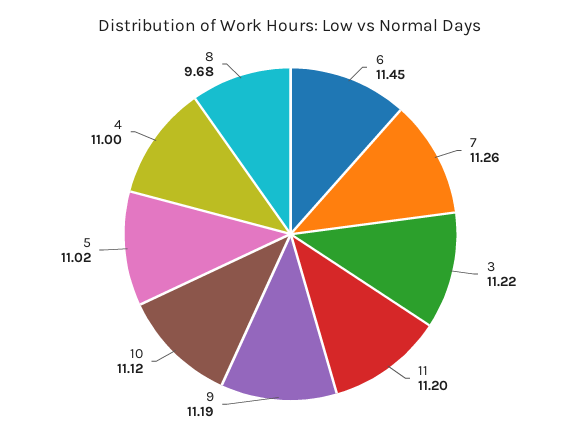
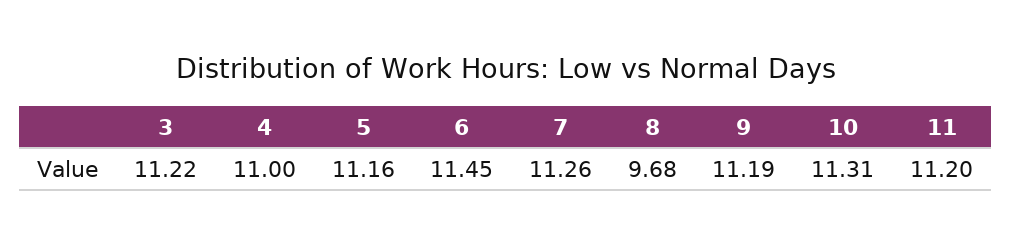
10: 11.12 -> 11.31
5: 11.02 -> 11.16

